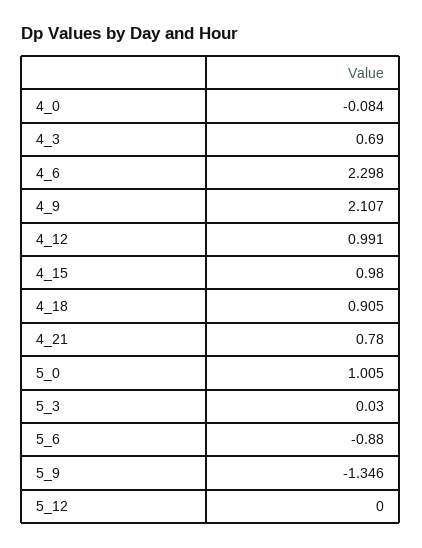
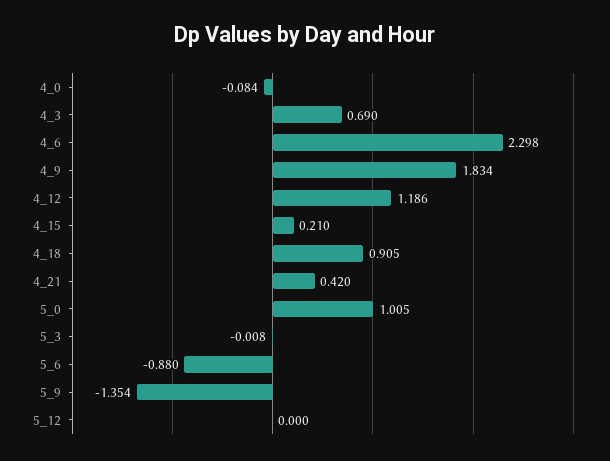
4_9: 2.107 -> 1.834
4_12: 0.991 -> 1.186
4_15: 0.98 -> 0.21
4_21: 0.78 -> 0.42
5_3: 0.03 -> -0.008
5_9: -1.346 -> -1.354

